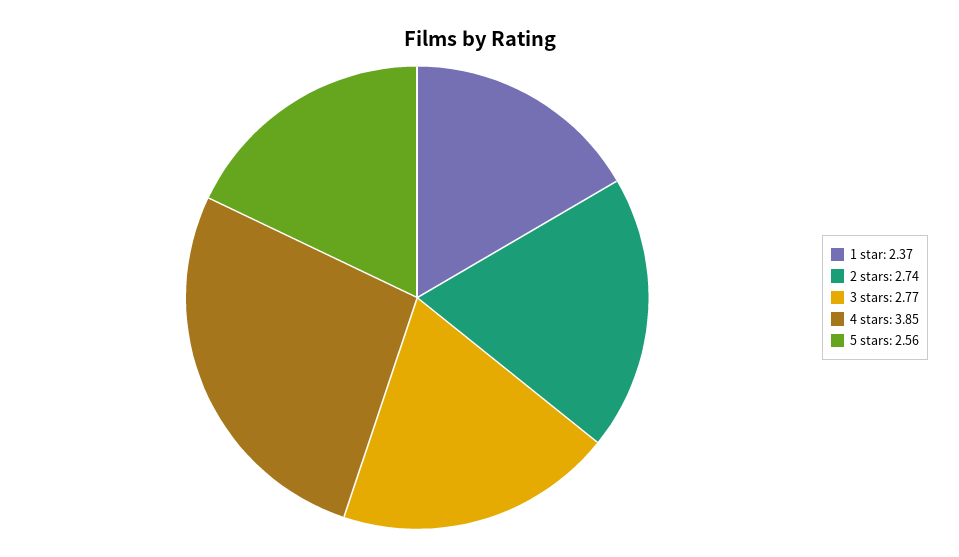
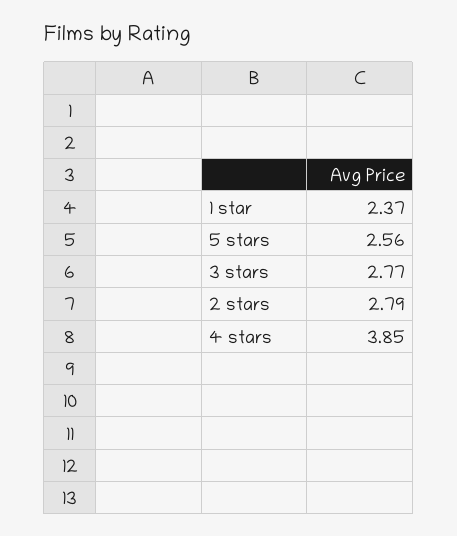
2 stars: 2.74 -> 2.79

